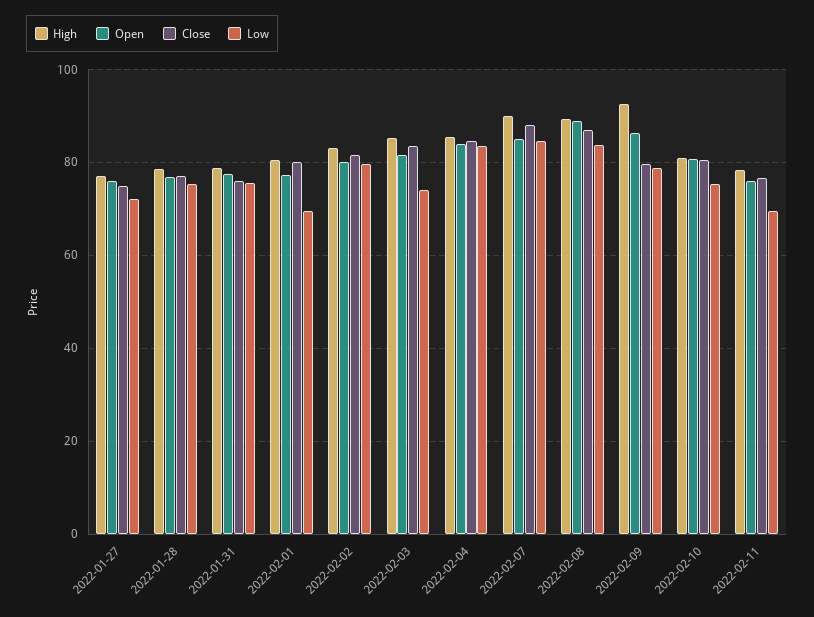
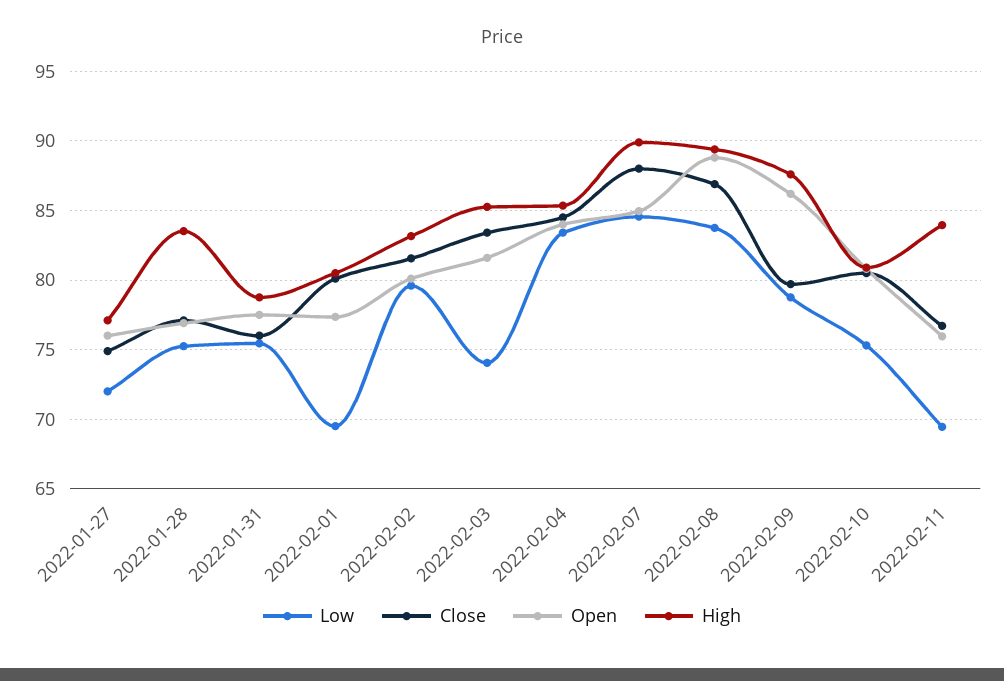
High, 2022-01-28: 78 -> 83.5
High, 2022-02-09: 92 -> 87.5
High, 2022-02-11: 78 -> 84

